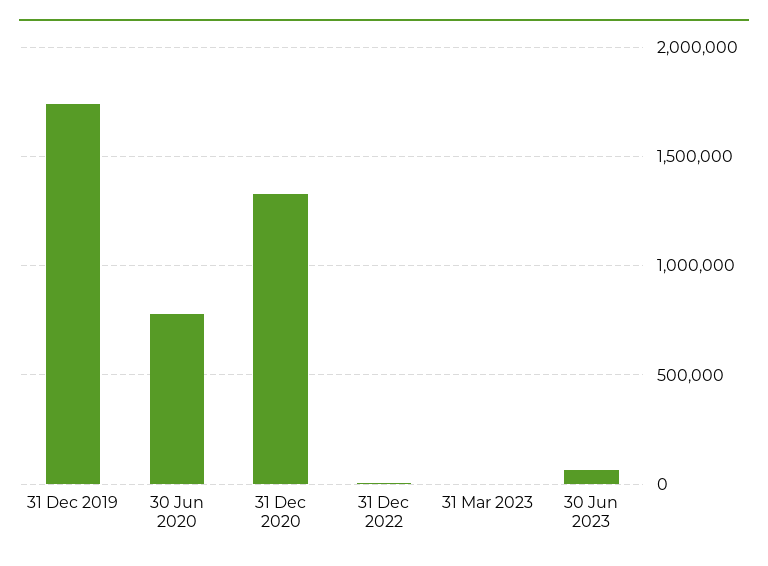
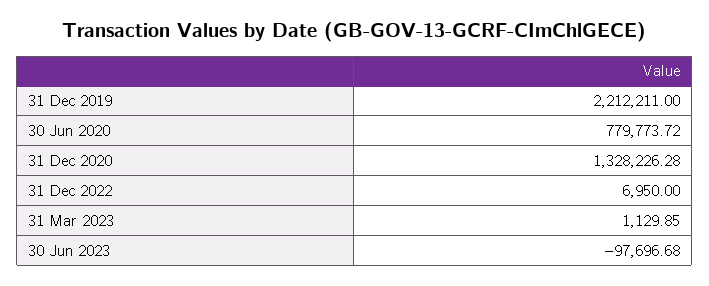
31 Dec 2019: 1750000 -> 2212211
30 Jun 2023: 50000 -> -97696.68

